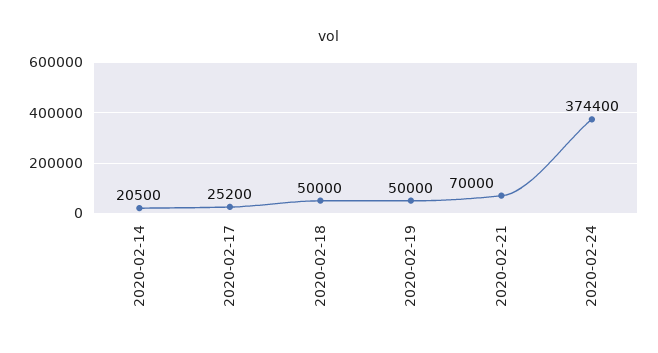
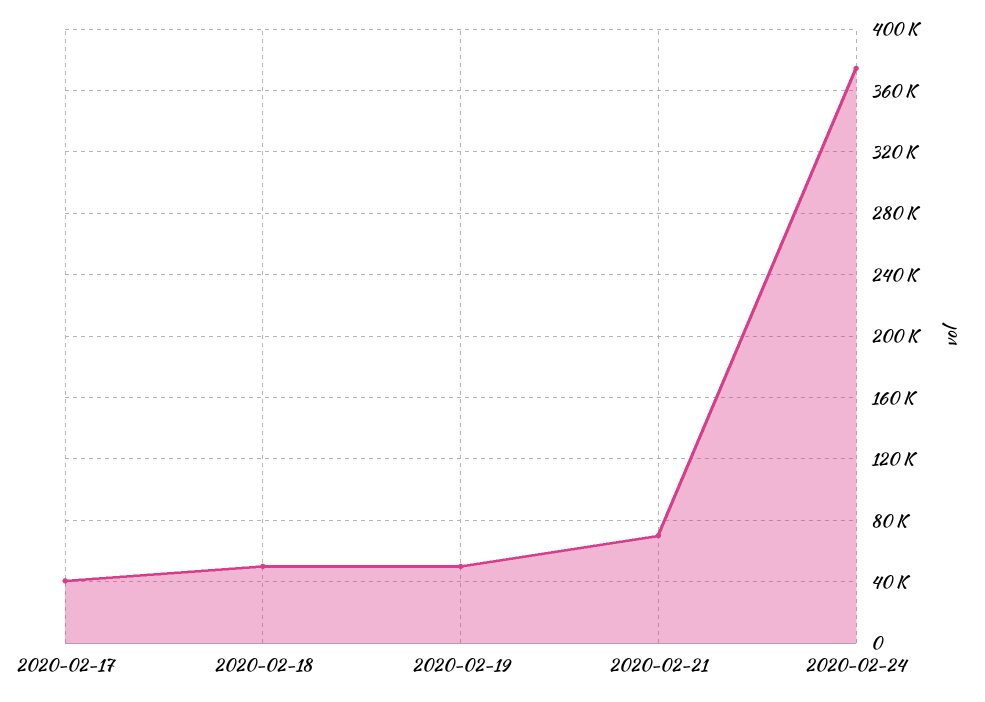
2020-02-14: 20500 -> none
2020-02-17: 25200 -> 40000

